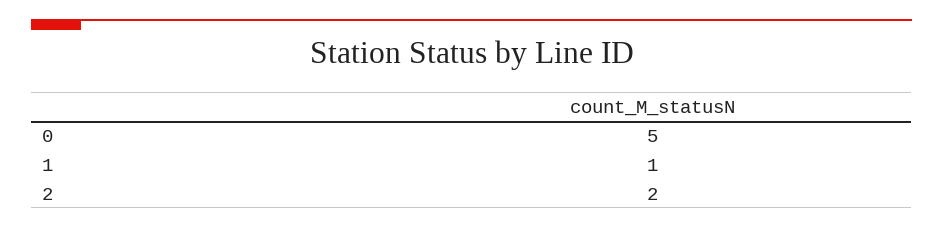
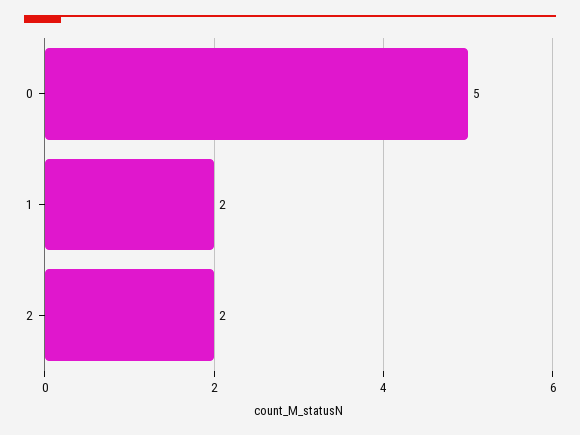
1: 1 -> 2

